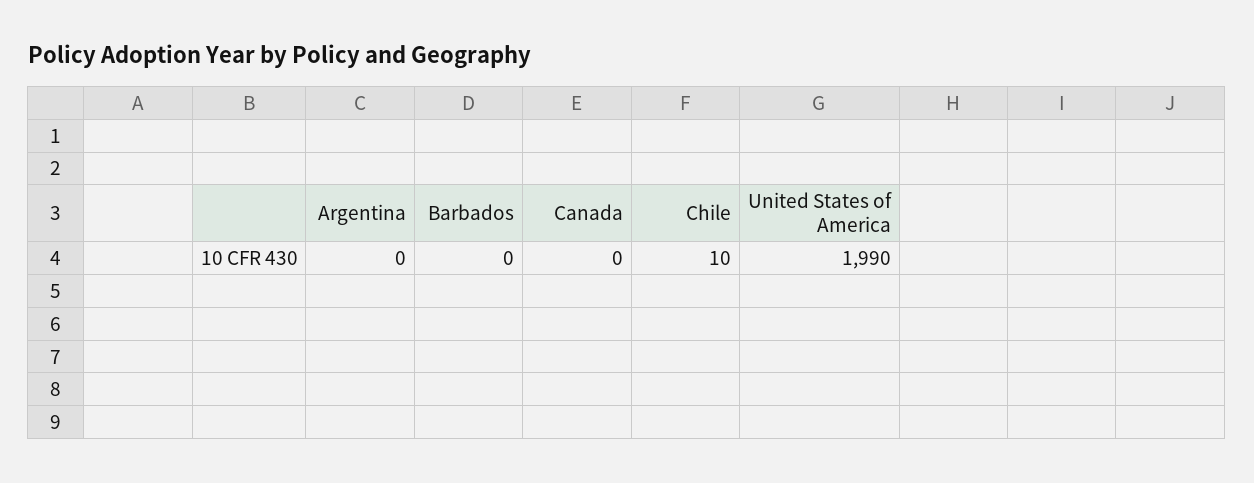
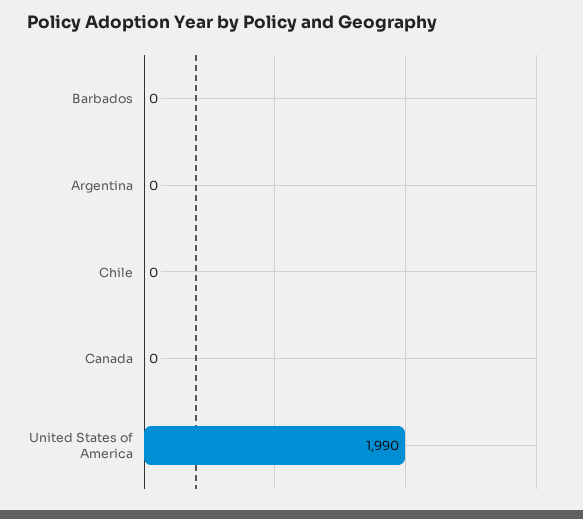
Chile: 10 -> 0

